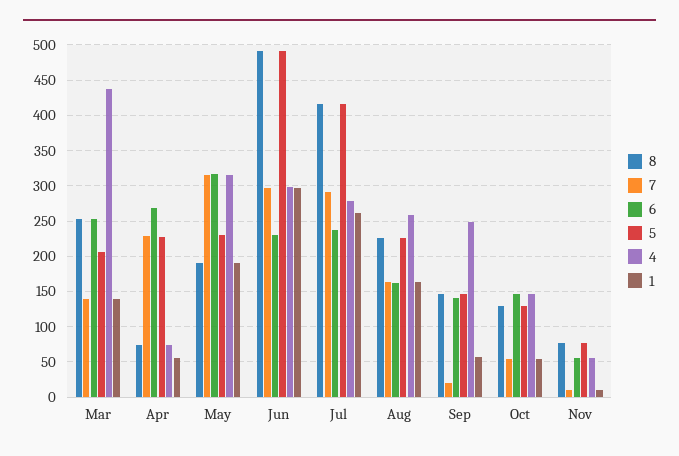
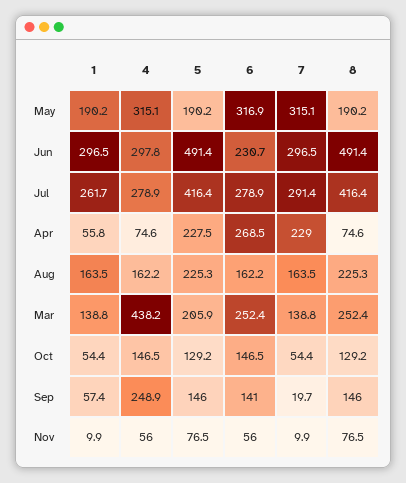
5, May: 230 -> 190.2
6, Jul: 240 -> 278.9
4, Aug: 260 -> 162.2

